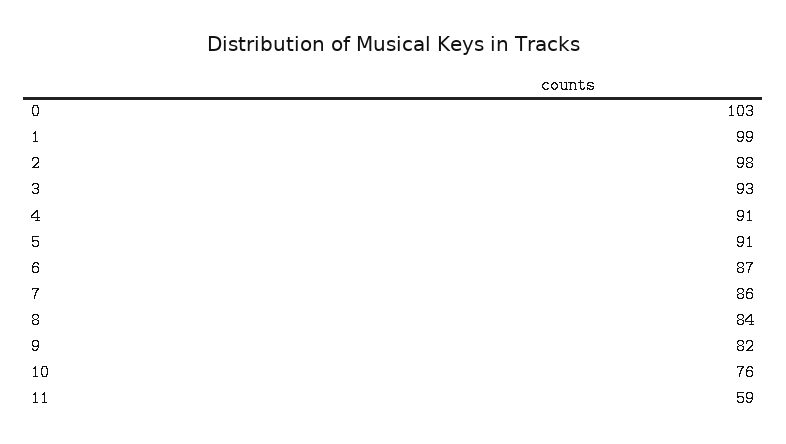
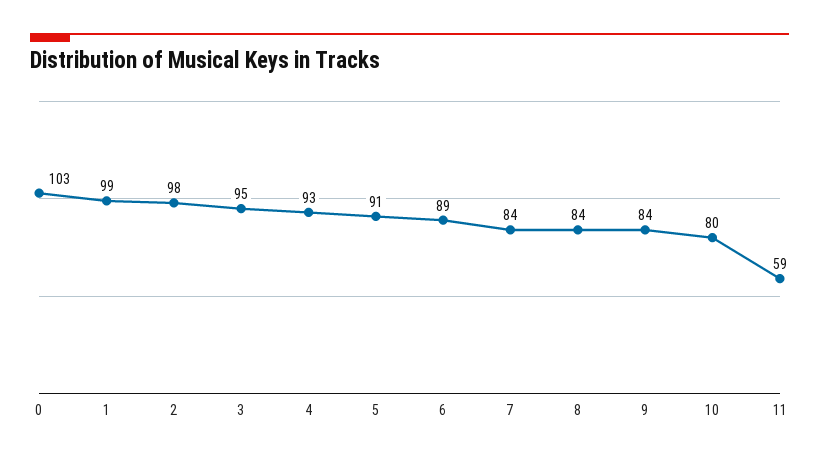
3: 93 -> 95
4: 91 -> 93
6: 87 -> 89
7: 86 -> 84
9: 82 -> 84
10: 76 -> 80

